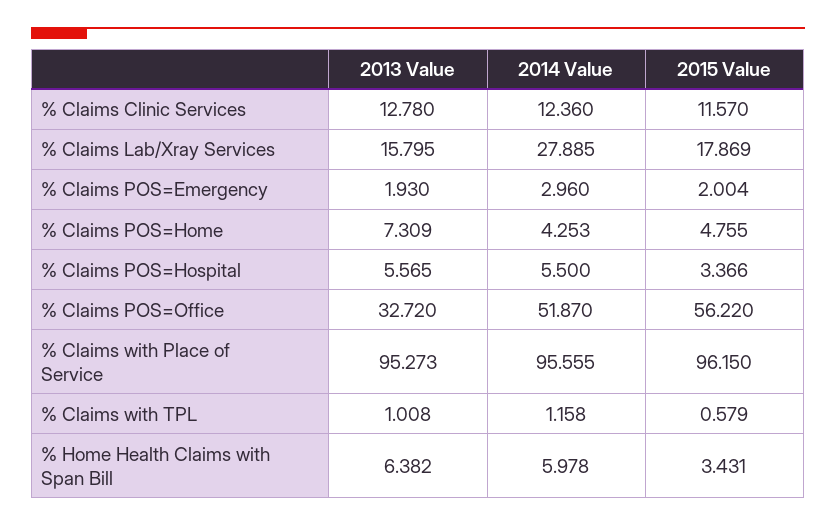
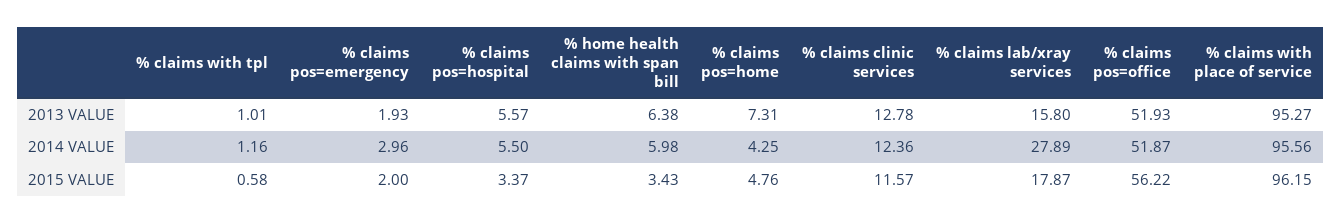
2013 Value, % Claims POS=Office: 32.72 -> 51.93

